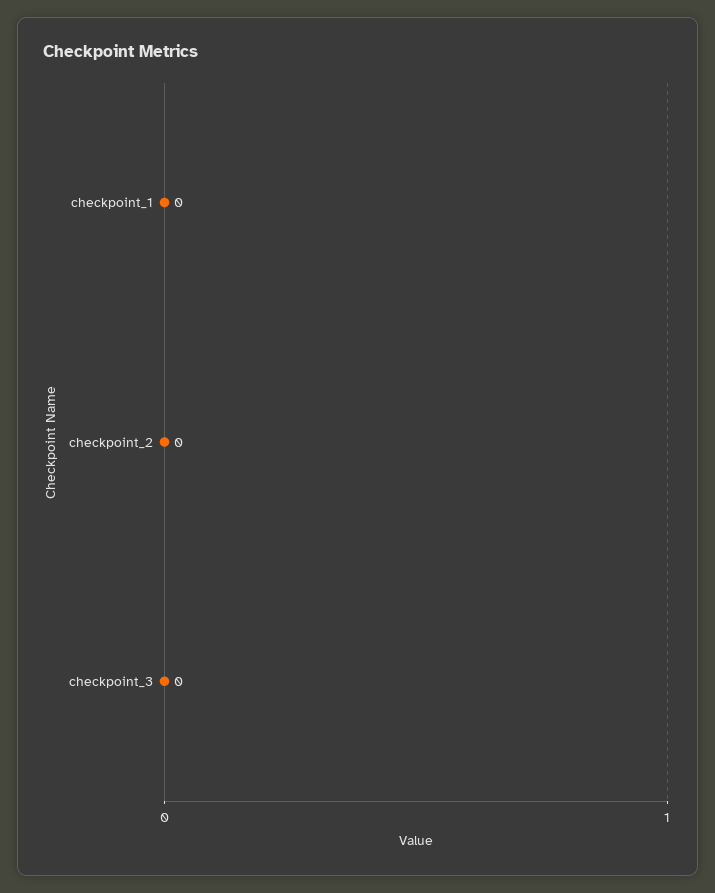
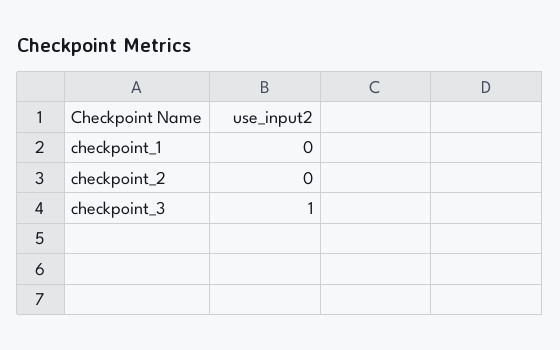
checkpoint_3: 0 -> 1

